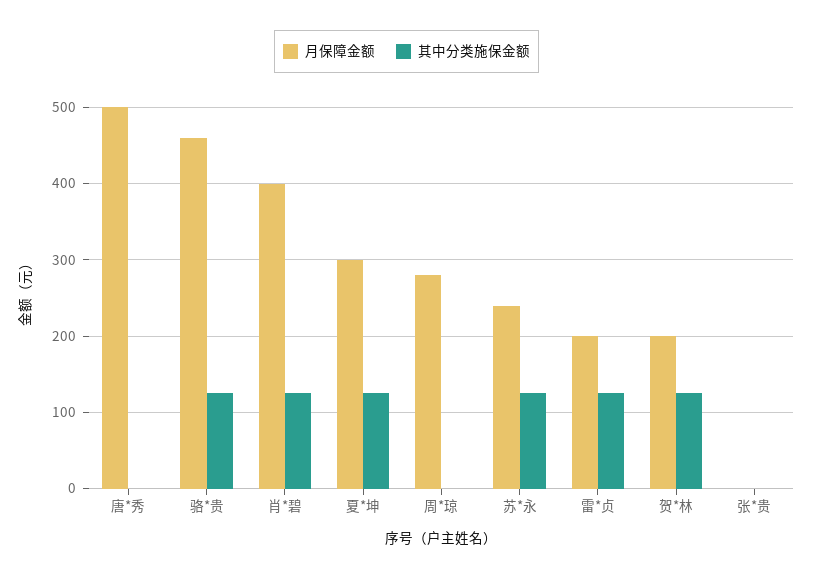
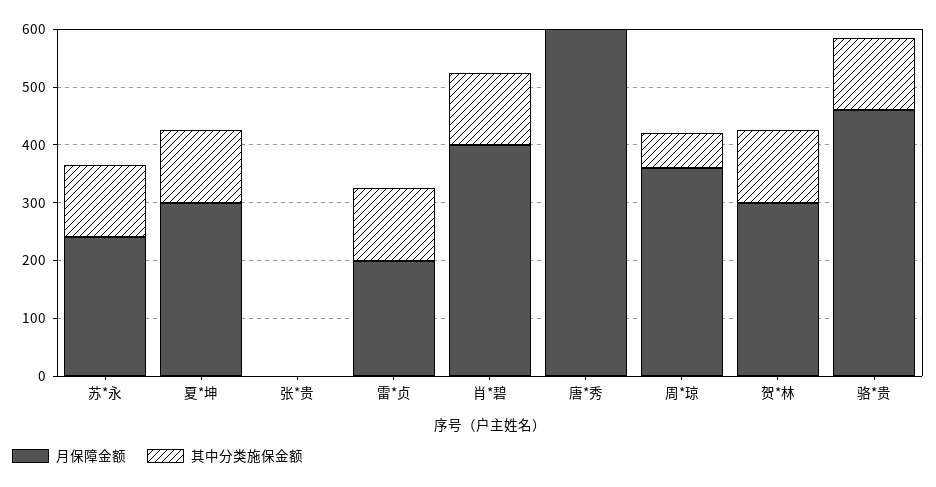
月保障金额, 唐*秀: 500 -> 600
月保障金额, 周*琼: 280 -> 360
其中分类施保金额, 周*琼: 0 -> 60
月保障金额, 贺*林: 200 -> 300

